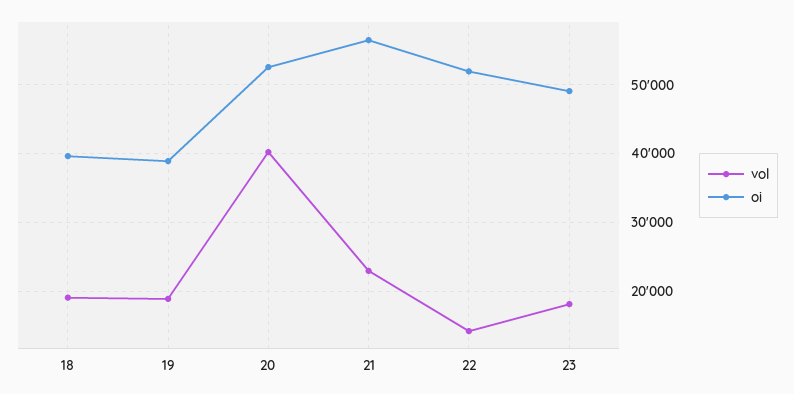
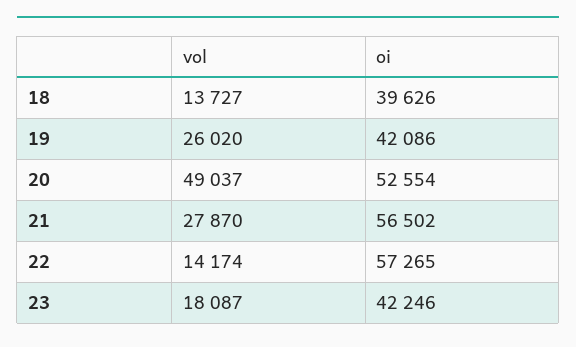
vol, 18: 19000 -> 13727
vol, 19: 19000 -> 26020
oi, 19: 39000 -> 42086
vol, 20: 40000 -> 49037
vol, 21: 23000 -> 27870
oi, 22: 52000 -> 57265
oi, 23: 49000 -> 42246

